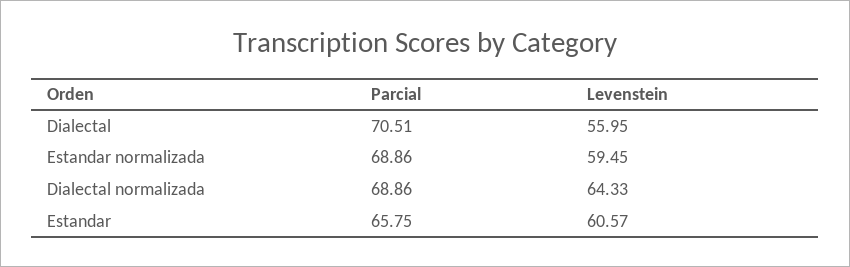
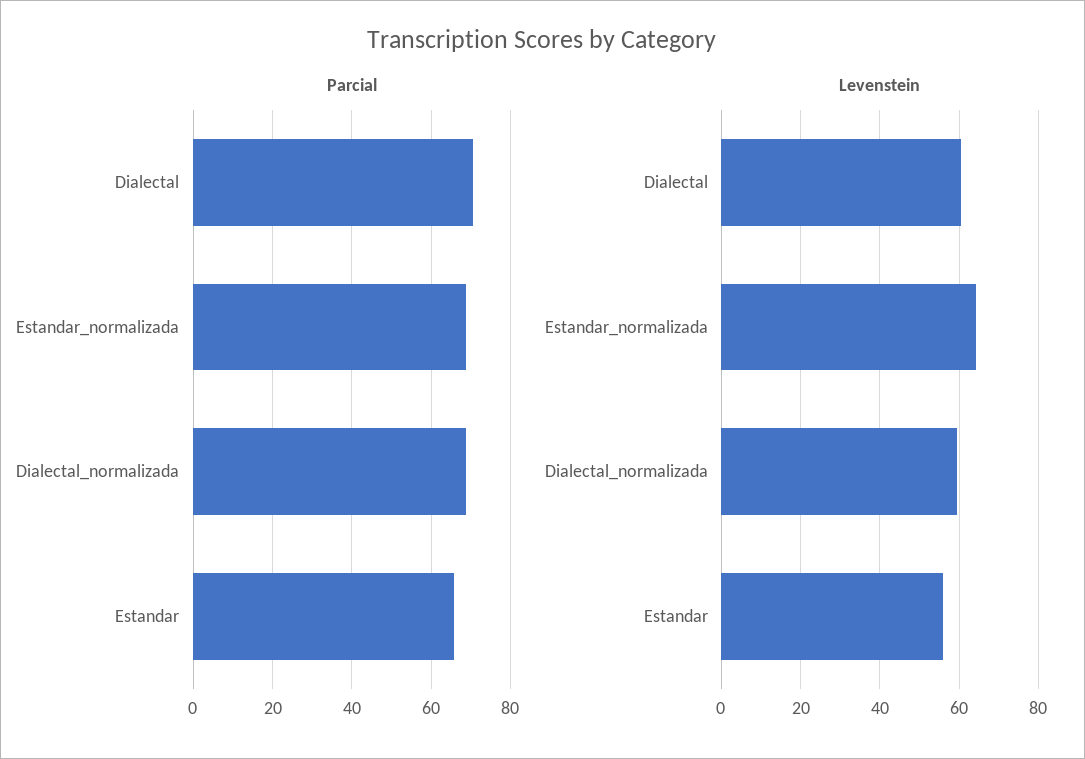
Levenstein, Dialectal: 55.95 -> 60
Levenstein, Estandar normalizada: 59.45 -> 64
Levenstein, Dialectal normalizada: 64.33 -> 60
Levenstein, Estandar: 60.57 -> 56

